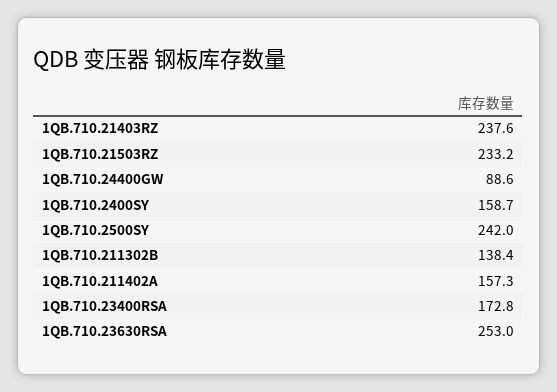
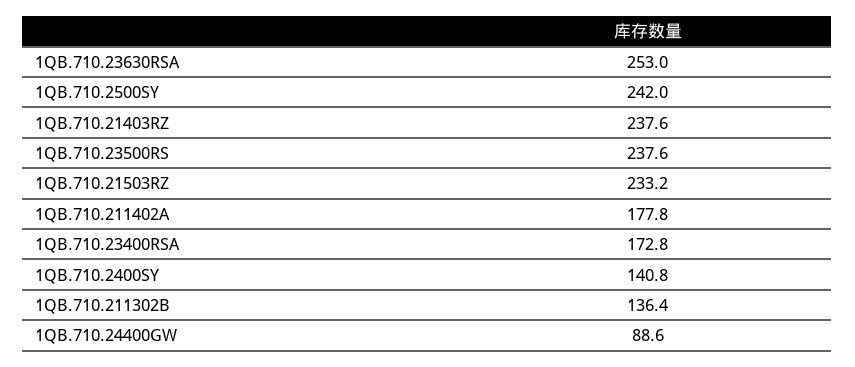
1QB.710.2400SY: 158.7 -> 140.8
1QB.710.211302B: 138.4 -> 136.4
1QB.710.211402A: 157.3 -> 177.8
1QB.710.23500RS: none -> 237.6

